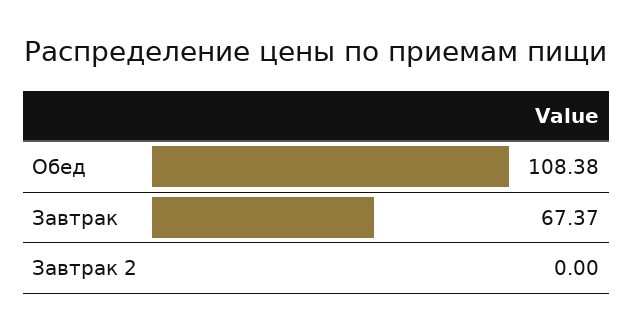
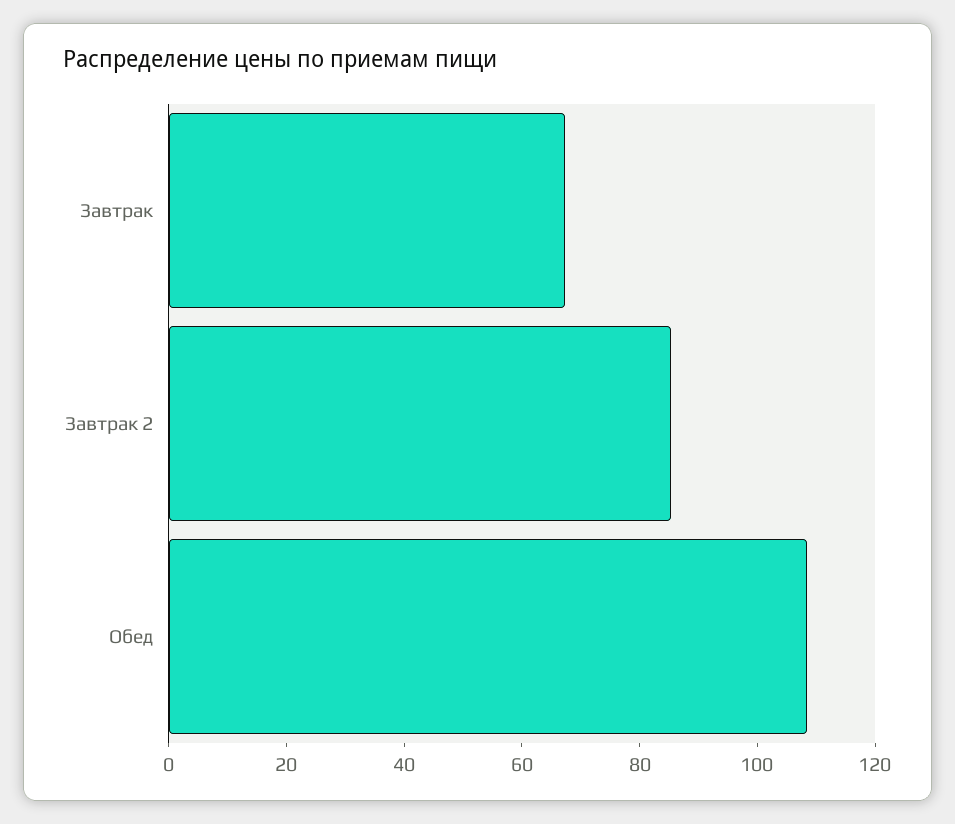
Завтрак 2: 0 -> 85

